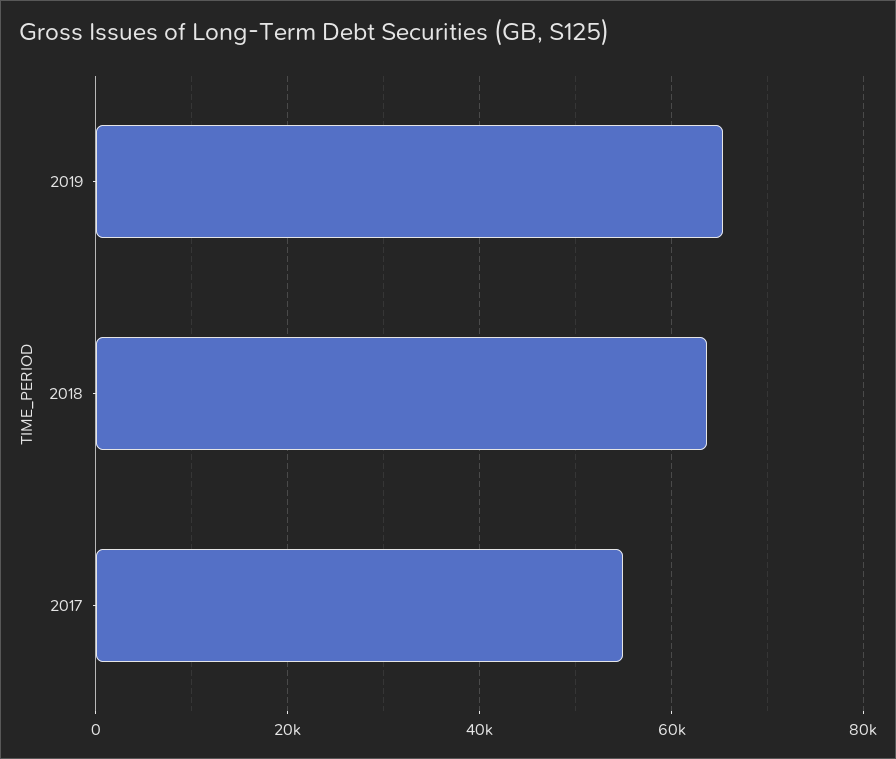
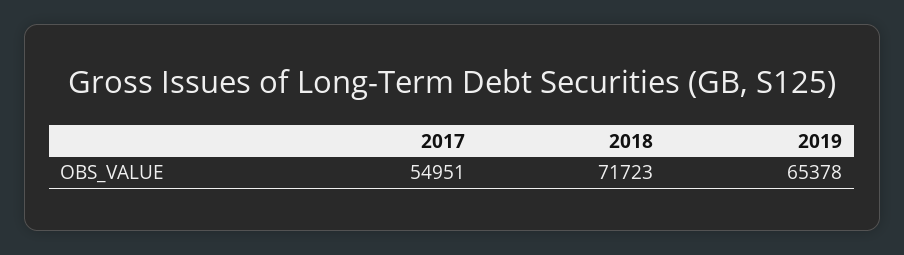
2018: 64000 -> 71723

